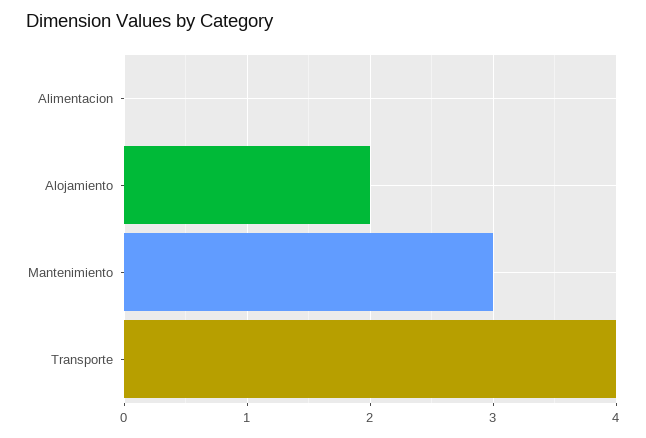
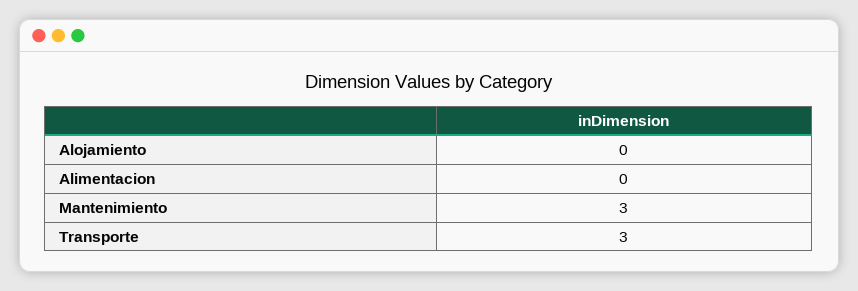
Alojamiento: 2 -> 0
Transporte: 4 -> 3

